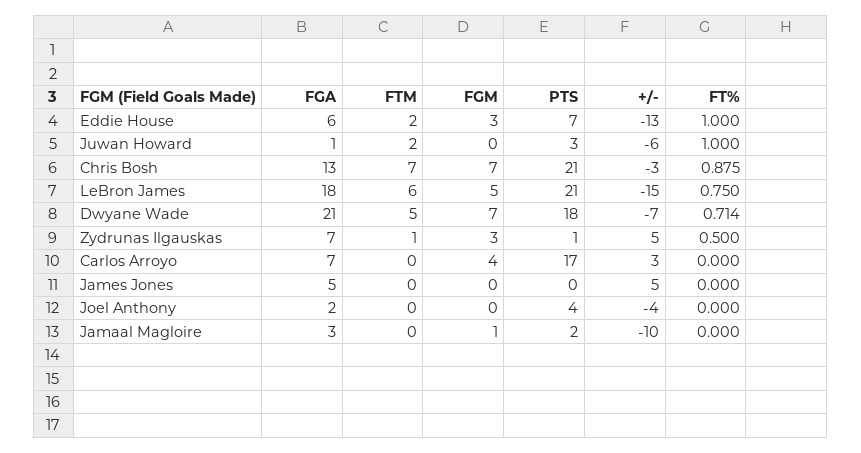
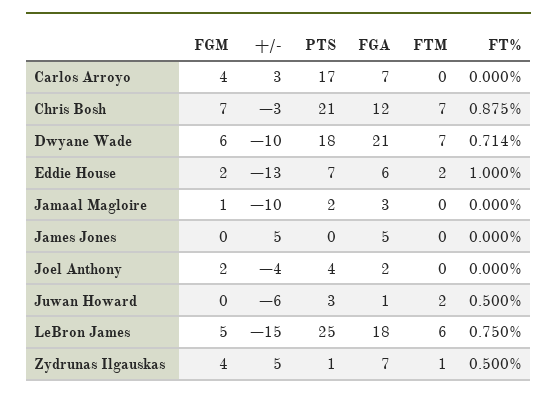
FGM, Eddie House: 3 -> 2
FT%, Juwan Howard: 1 -> 0.5
FGA, Chris Bosh: 13 -> 12
PTS, LeBron James: 21 -> 25
FTM, Dwyane Wade: 5 -> 7
FGM, Dwyane Wade: 7 -> 6
+/-, Dwyane Wade: -7 -> -10
FGM, Zydrunas Ilgauskas: 3 -> 4
FGM, Joel Anthony: 0 -> 2

